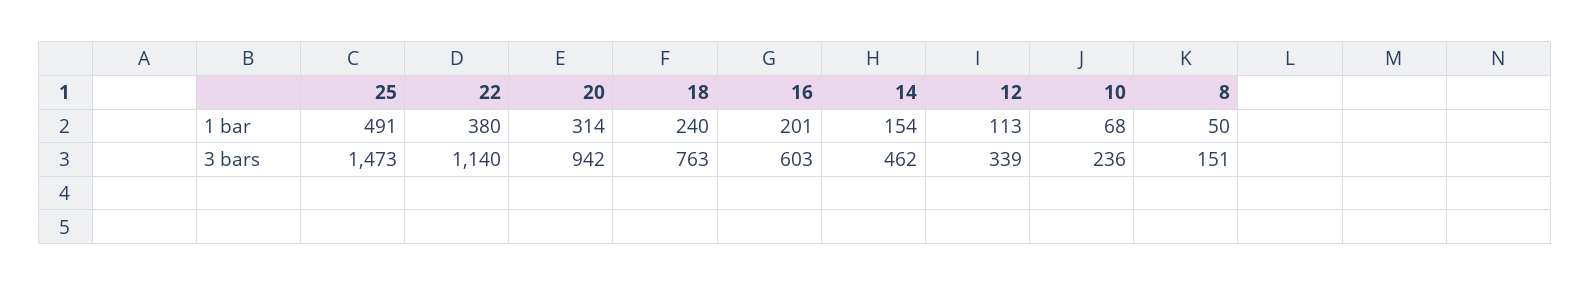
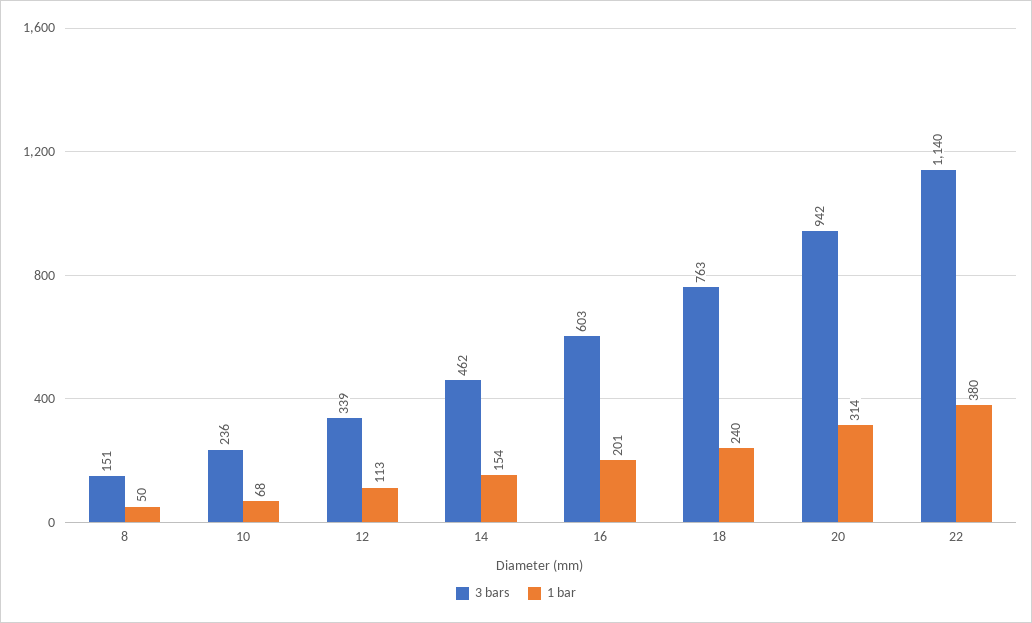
1 bar, 25: 491 -> none
3 bars, 25: 1473 -> none

